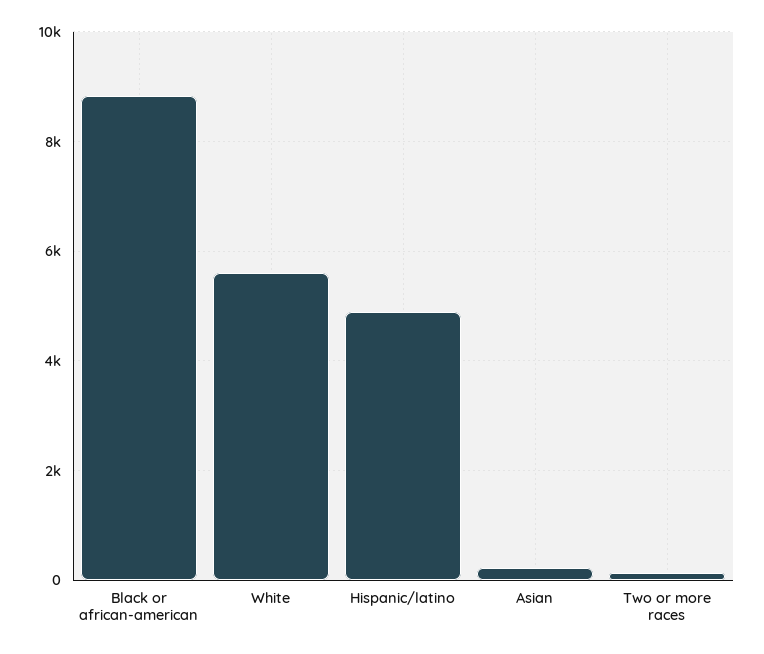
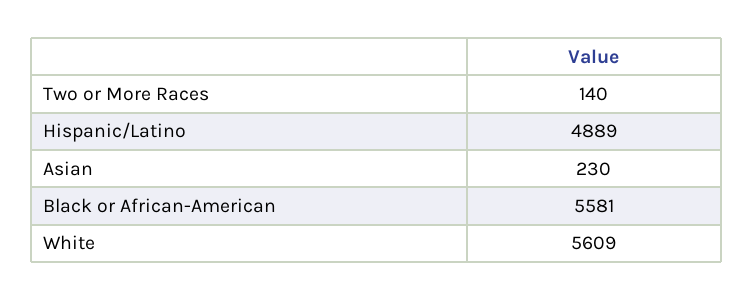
Black or african-american: 8800 -> 5581

